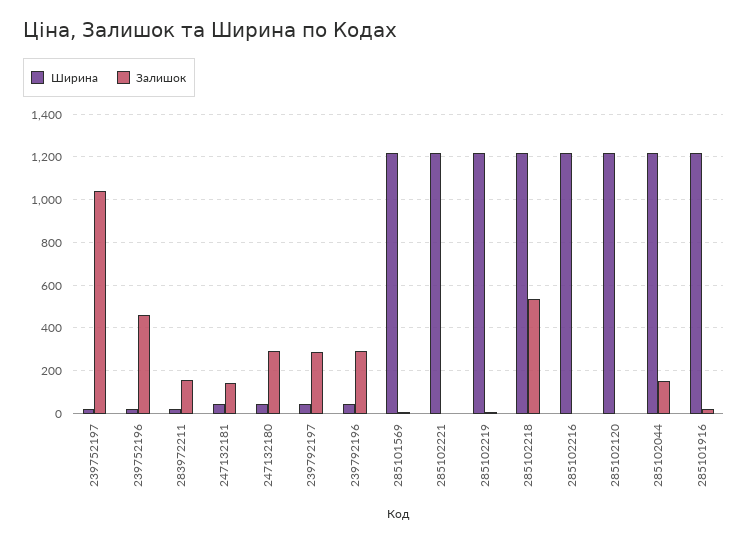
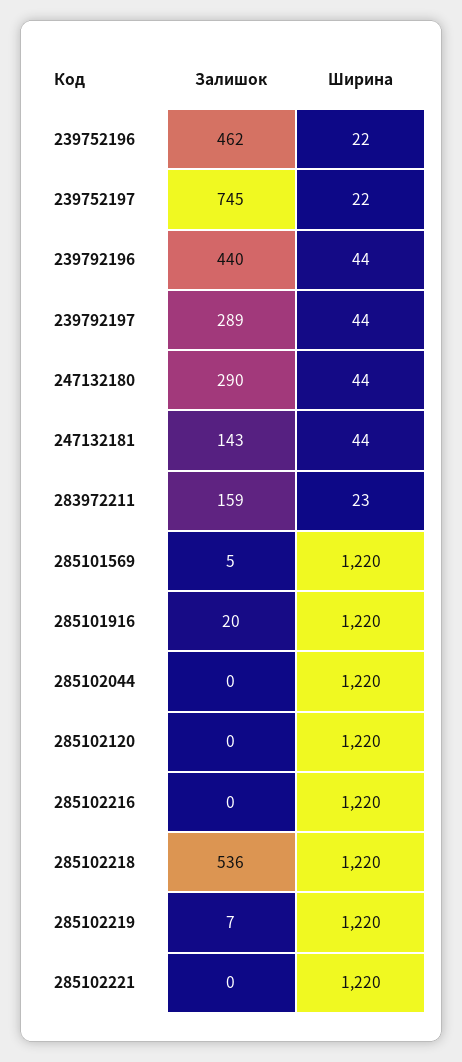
Залишок, 239752197: 1050 -> 745
Залишок, 239792196: 300 -> 440
Залишок, 285102044: 150 -> 0

